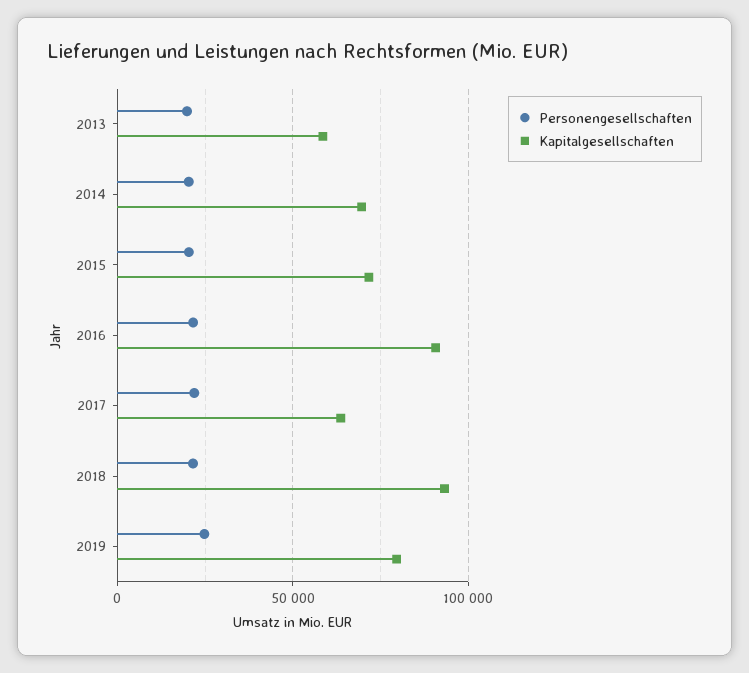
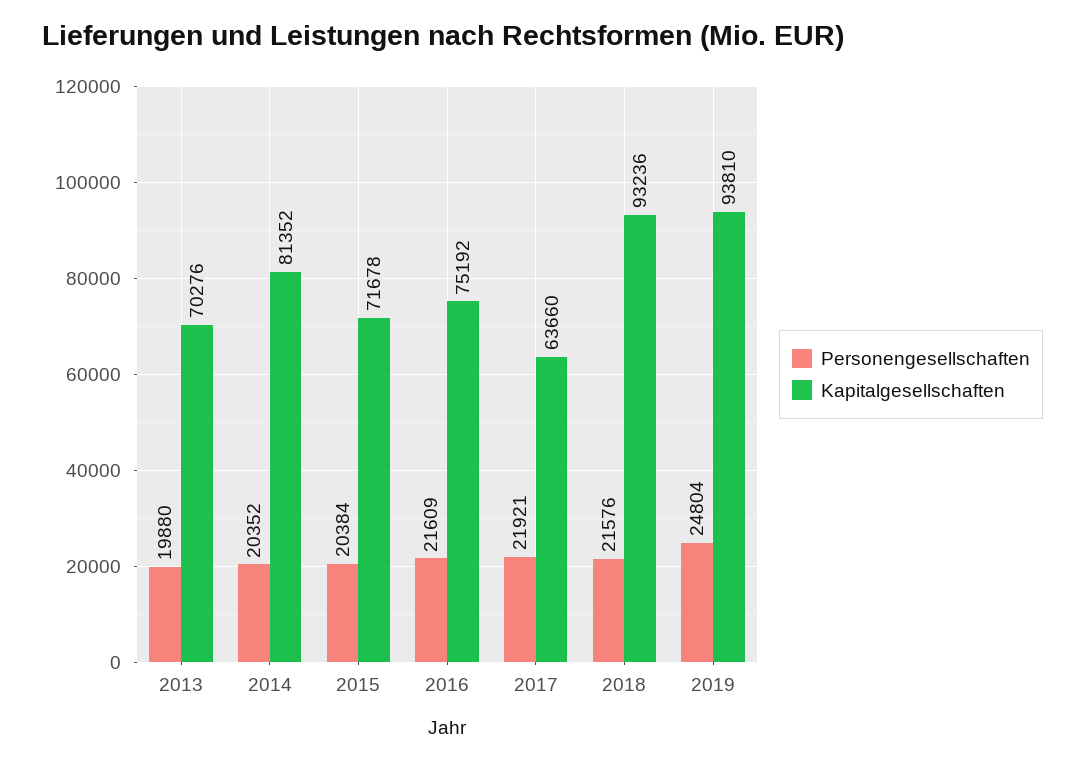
Kapitalgesellschaften, 2013: 60000 -> 70276
Kapitalgesellschaften, 2014: 70000 -> 81352
Kapitalgesellschaften, 2016: 90000 -> 75192
Kapitalgesellschaften, 2019: 80000 -> 93810

